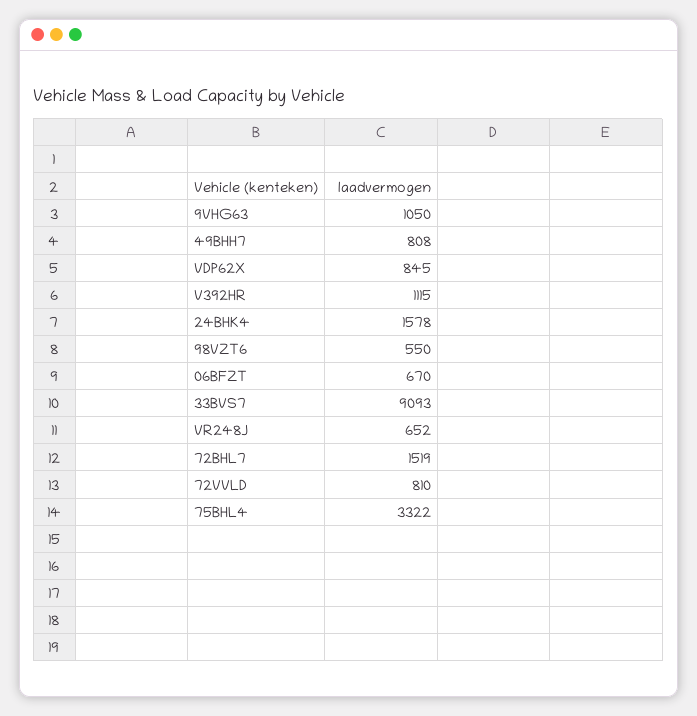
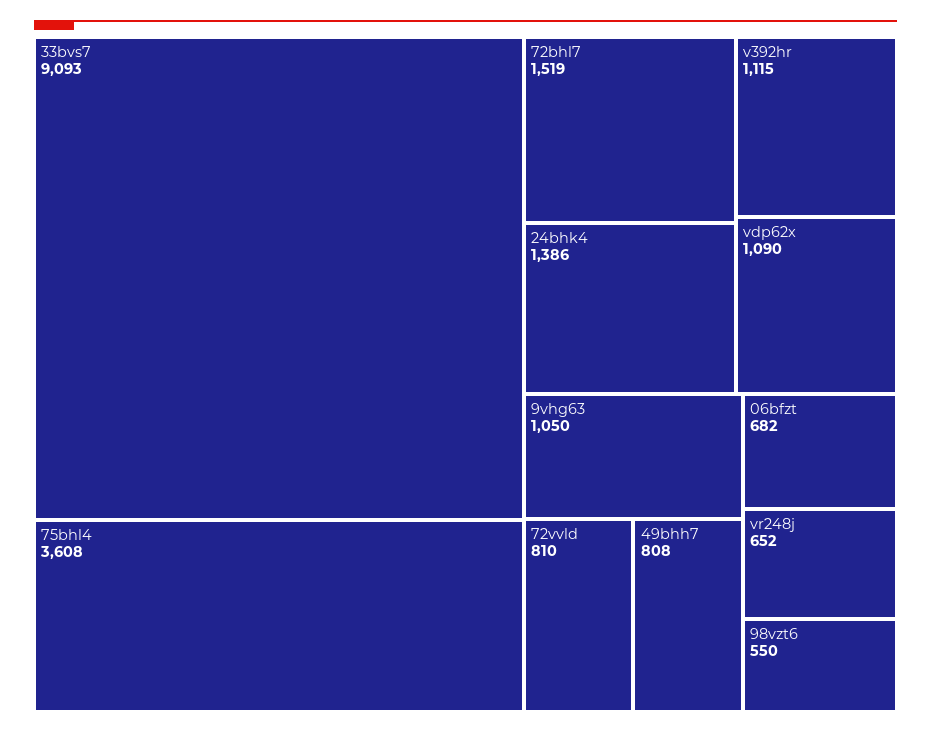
VDP62X: 845 -> 1090
24BHK4: 1578 -> 1386
06BFZT: 670 -> 682
75BHL4: 3322 -> 3608

